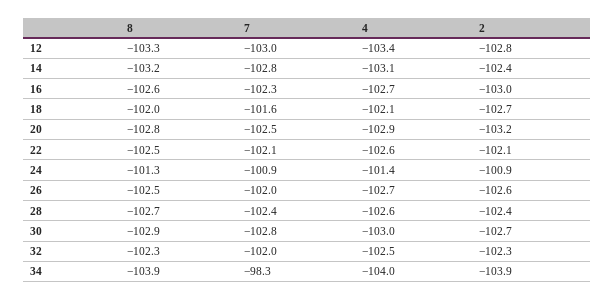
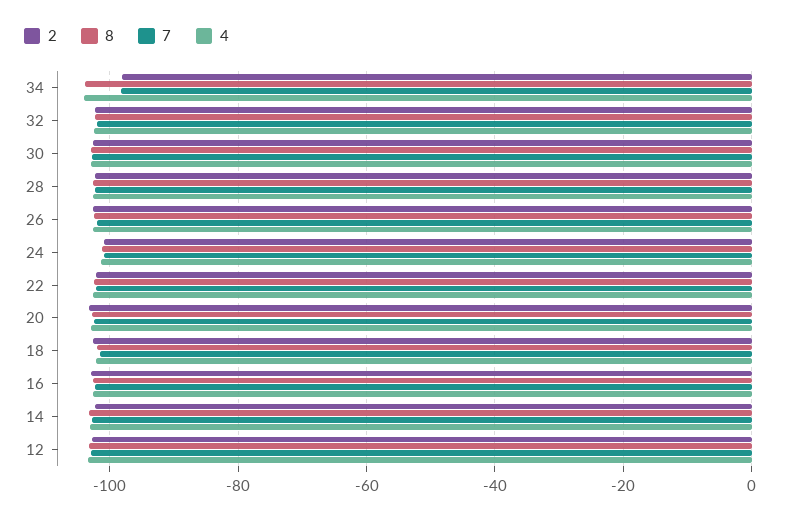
2, 34: -103.9 -> -98

